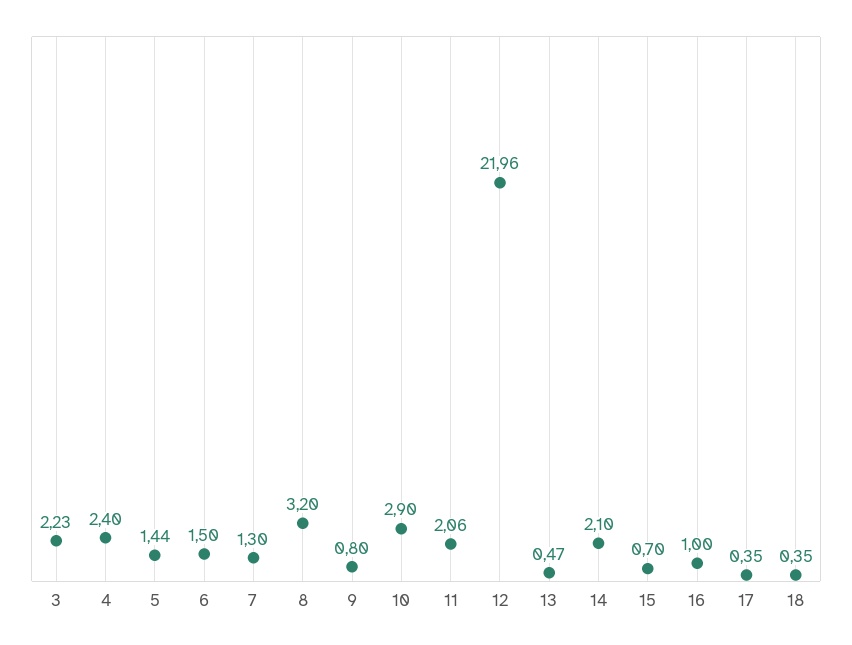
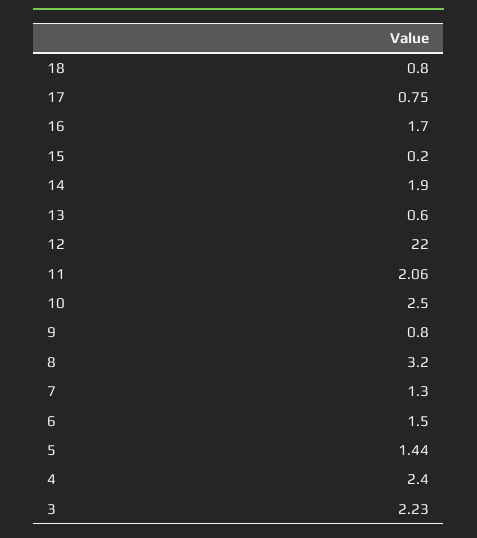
10: 2.9 -> 2.5
12: 21.96 -> 22
13: 0.47 -> 0.6
14: 2.1 -> 1.9
15: 0.7 -> 0.2
16: 1 -> 1.7
17: 0.35 -> 0.75
18: 0.35 -> 0.8

